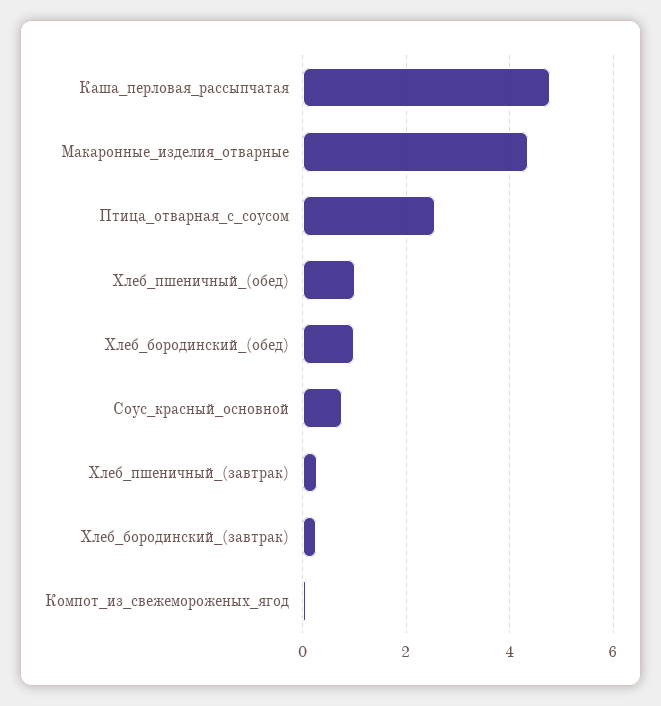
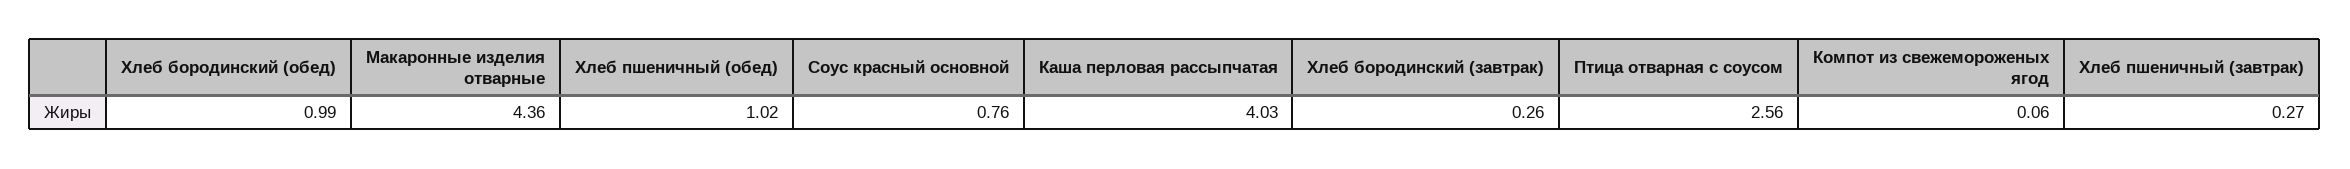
Каша_перловая_рассыпчатая: 4.8 -> 4.03

